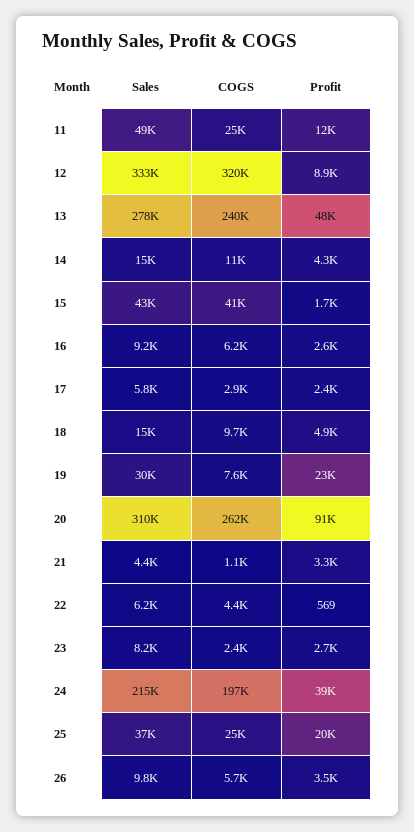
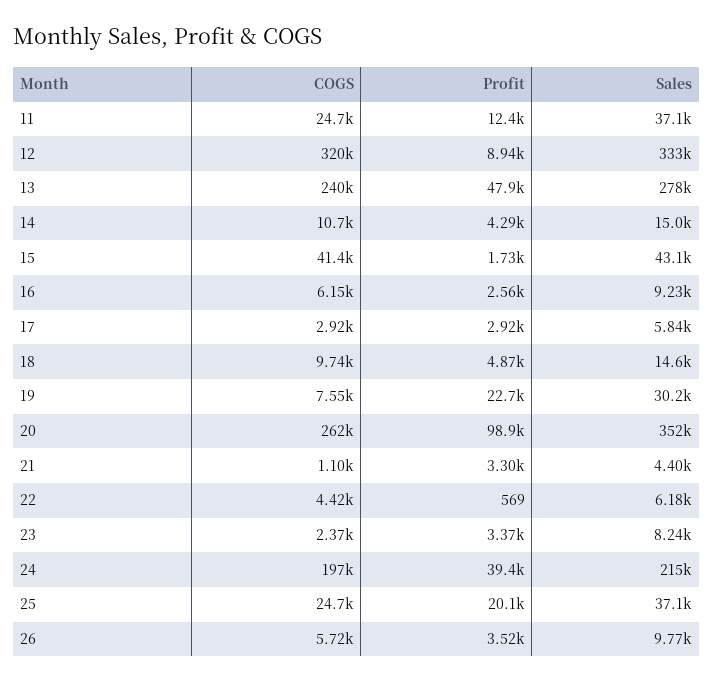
Sales, 11: 49000 -> 37100
Profit, 17: 2400 -> 2920
Sales, 20: 310000 -> 352000
Profit, 20: 91000 -> 98900
Profit, 23: 2700 -> 3370

